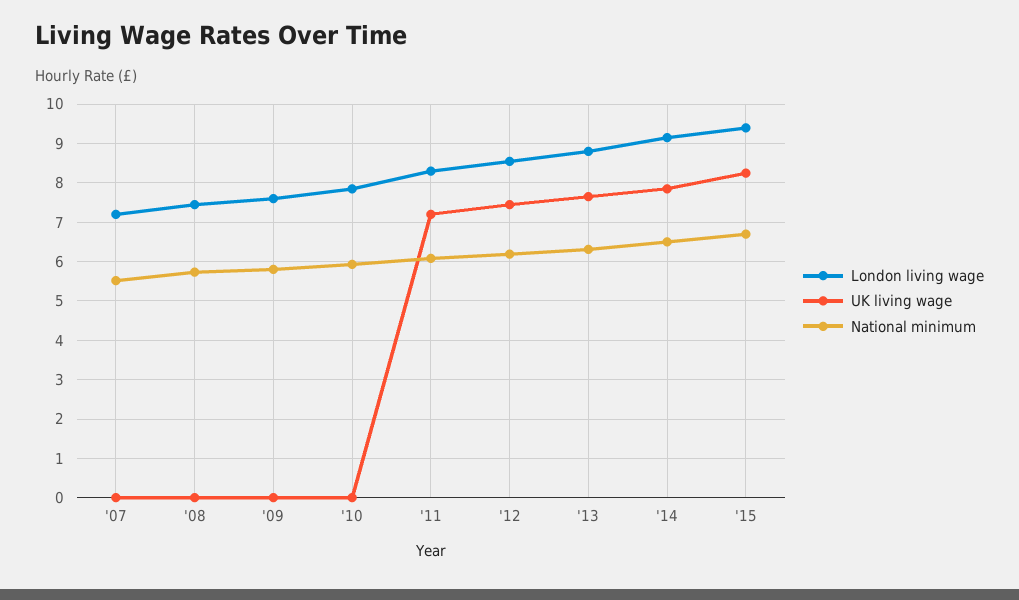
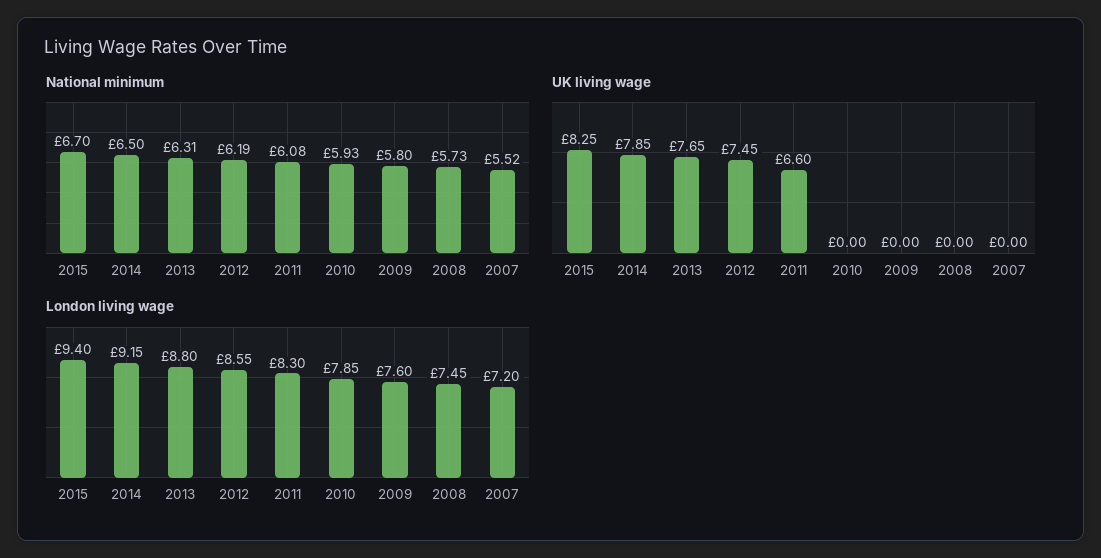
UK living wage, '11: 7.2 -> 6.6

